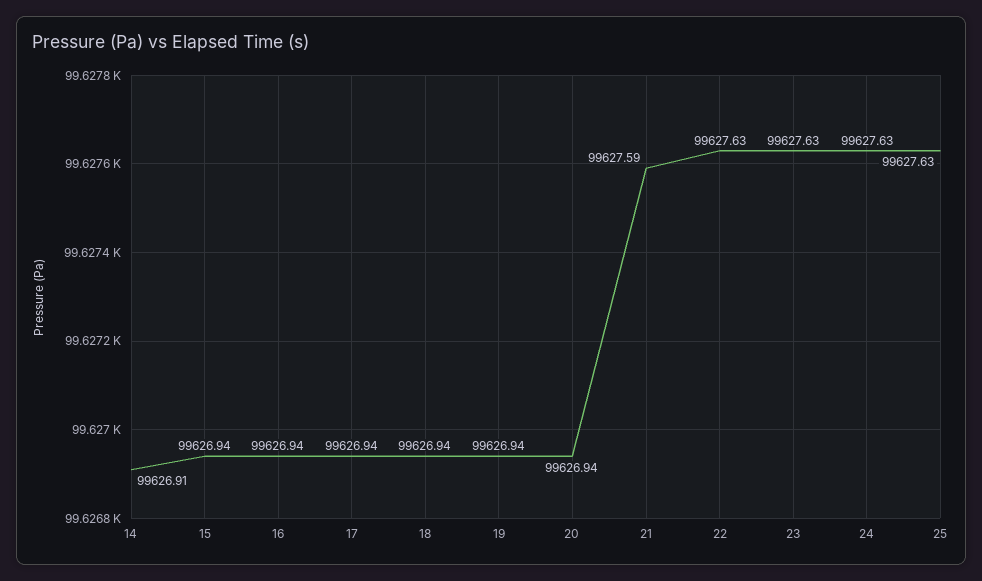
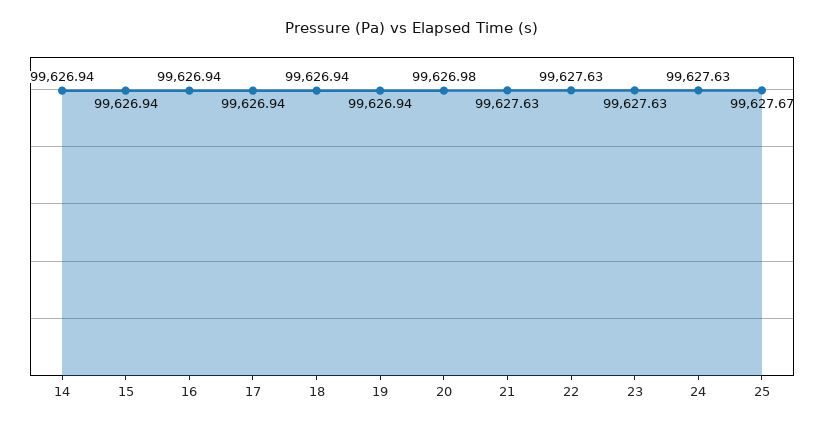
14: 99626.91 -> 99626.94
20: 99626.94 -> 99626.98
21: 99627.59 -> 99627.63
25: 99627.63 -> 99627.67

